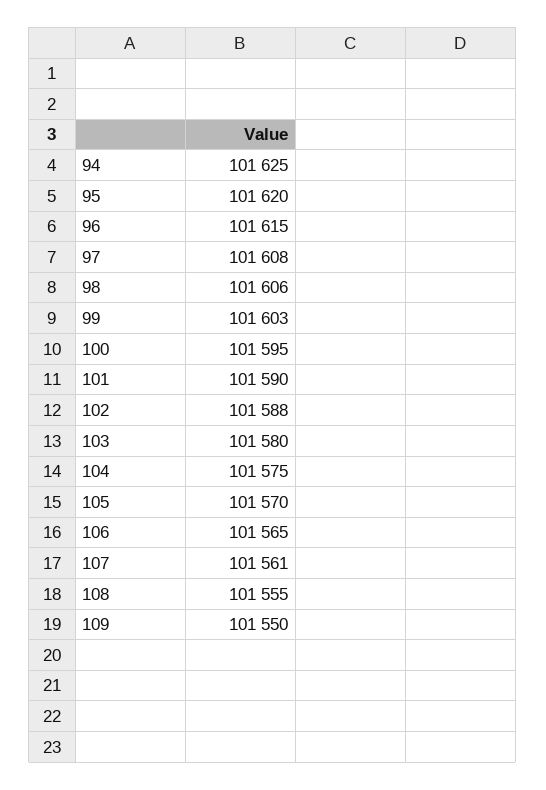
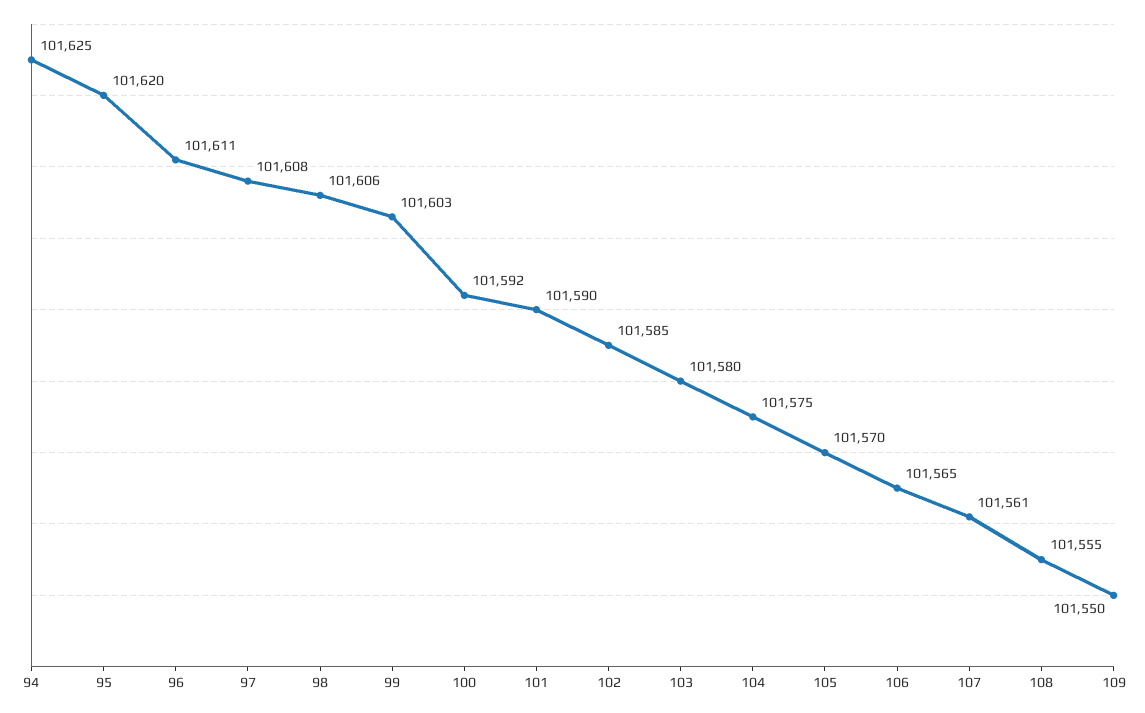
96: 101615 -> 101611
100: 101595 -> 101592
102: 101588 -> 101585

